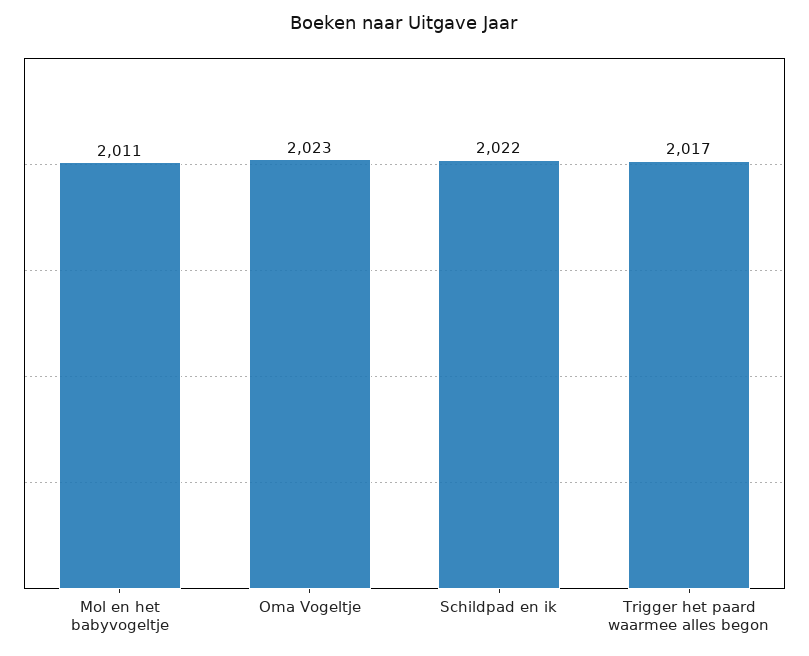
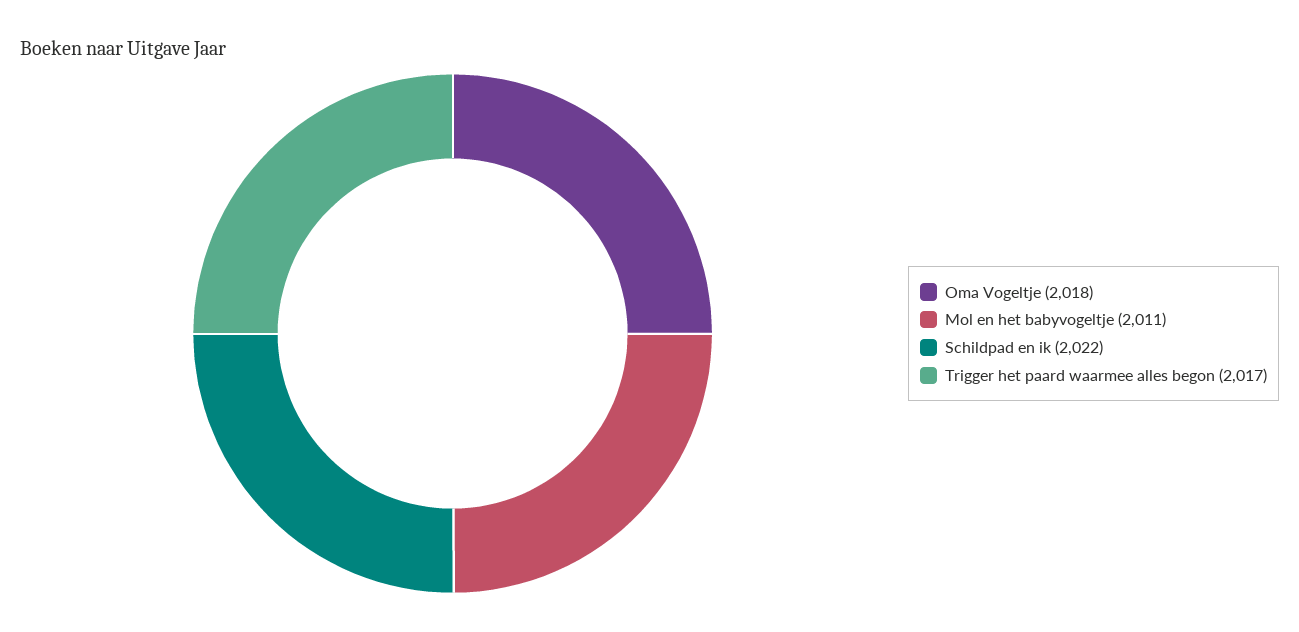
Oma Vogeltje: 2023 -> 2018

